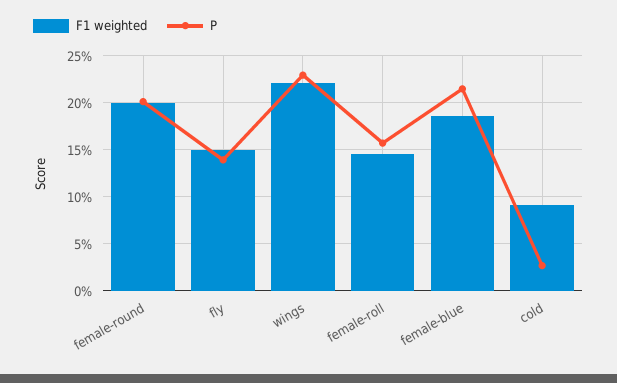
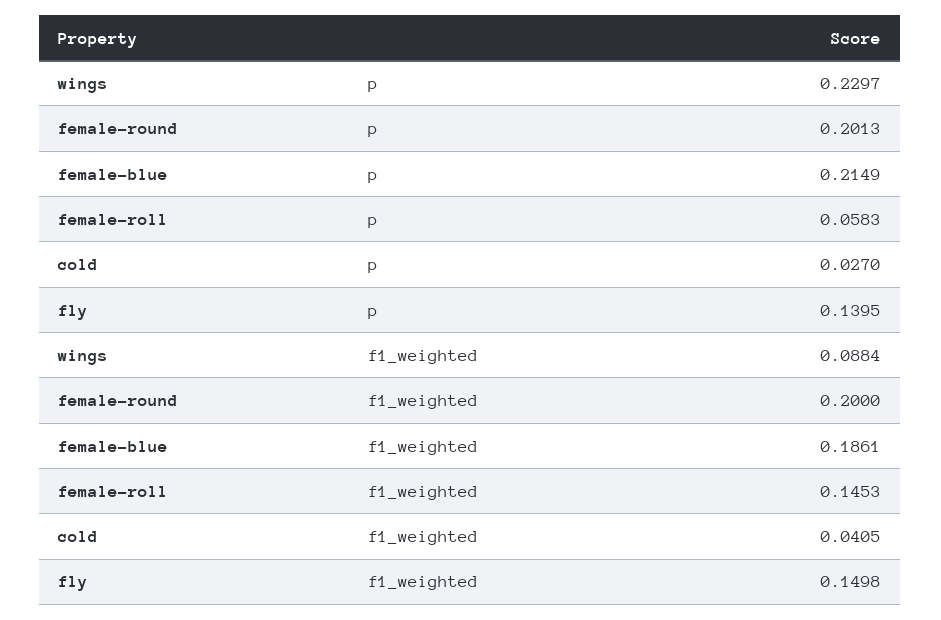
F1 weighted, wings: 0.22 -> 0.0884
P, female-roll: 0.16 -> 0.0583
F1 weighted, cold: 0.09 -> 0.0405

